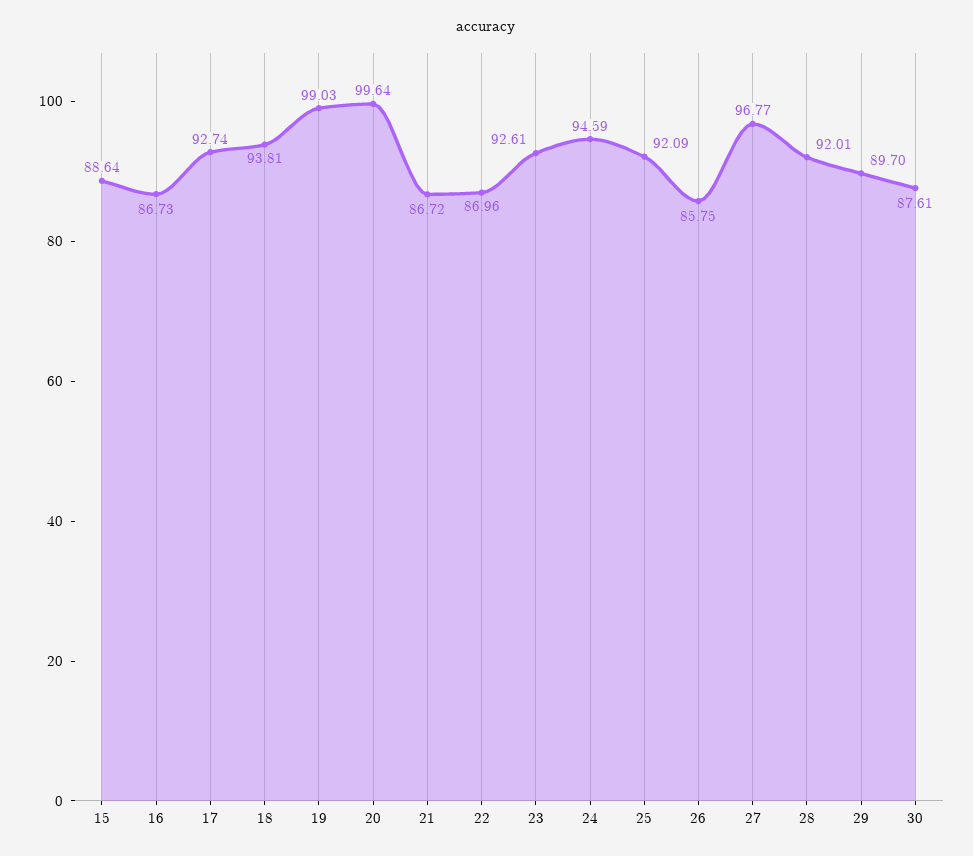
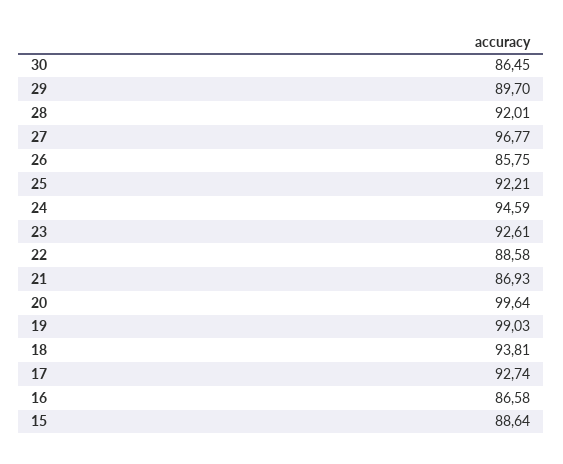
16: 86.73 -> 86.58
21: 86.72 -> 86.93
22: 86.96 -> 88.58
25: 92.09 -> 92.21
30: 87.61 -> 86.45

